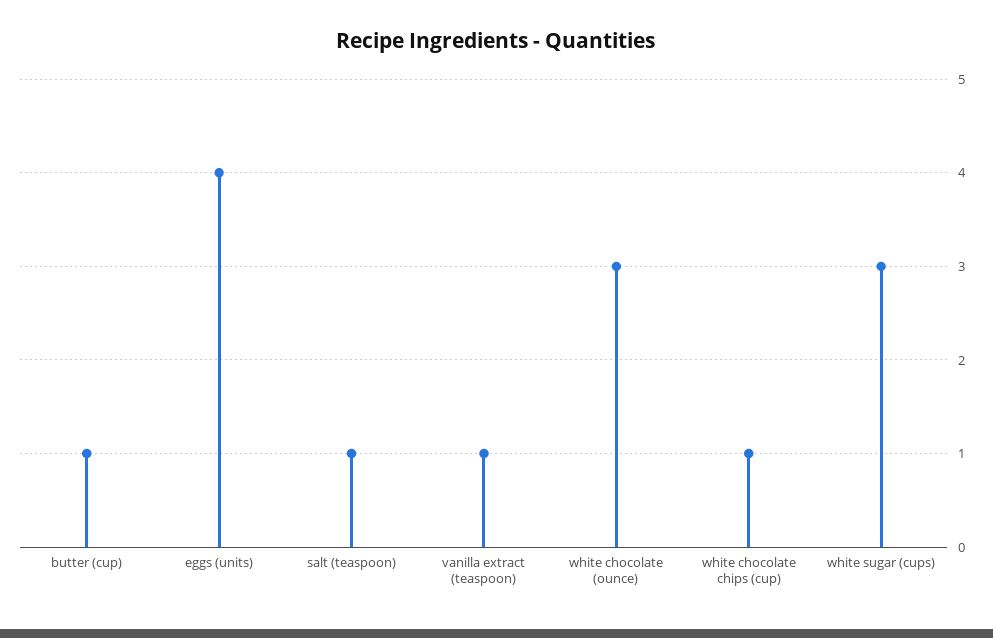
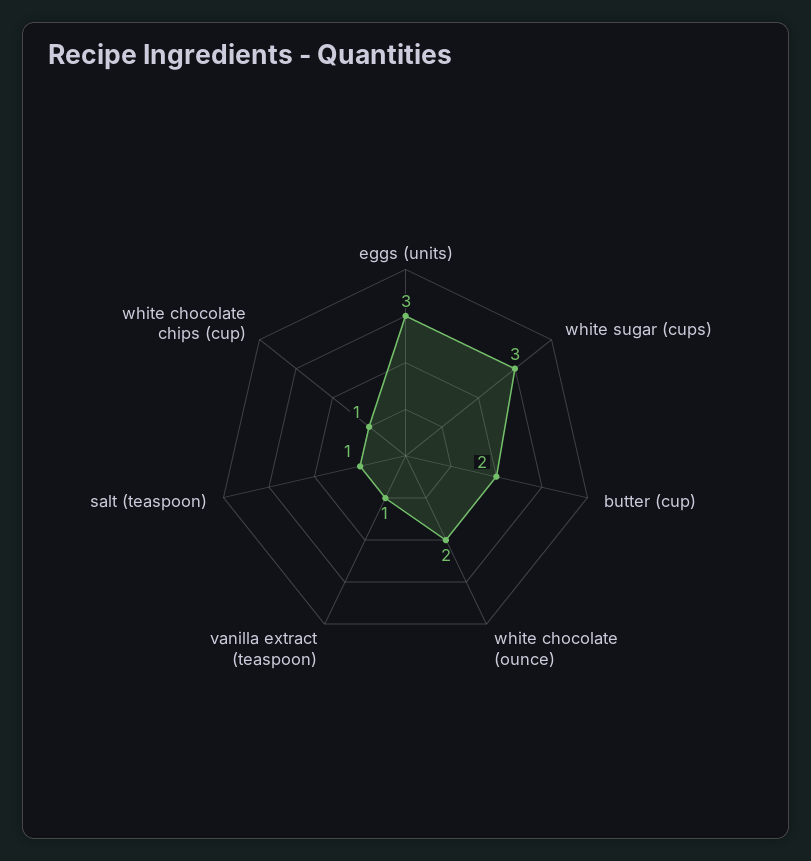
butter (cup): 1 -> 2
eggs (units): 4 -> 3
white chocolate (ounce): 3 -> 2

